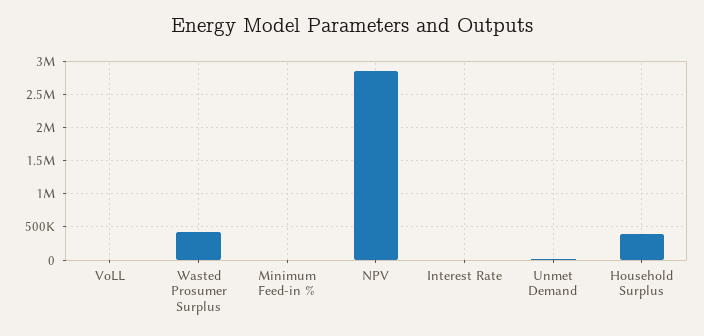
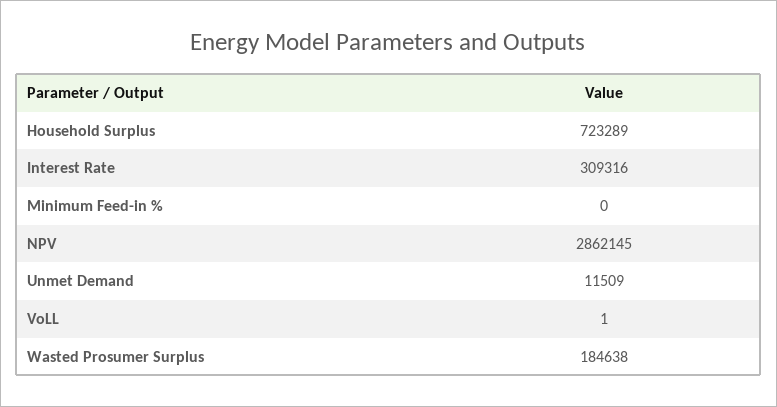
Wasted Prosumer Surplus: 400000 -> 184638
Interest Rate: 0 -> 309316
Household Surplus: 400000 -> 723289

